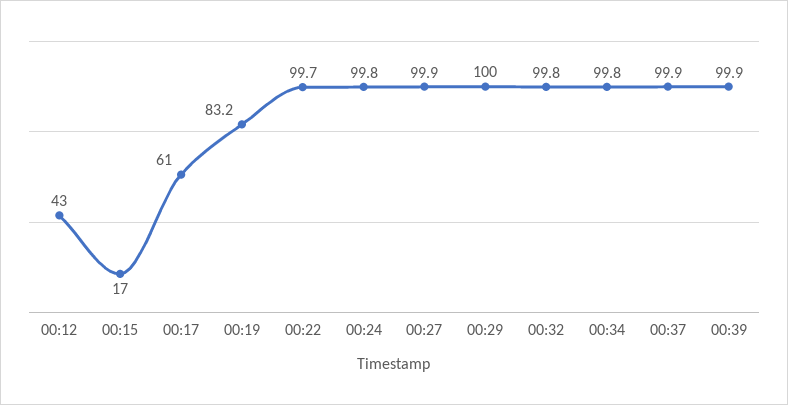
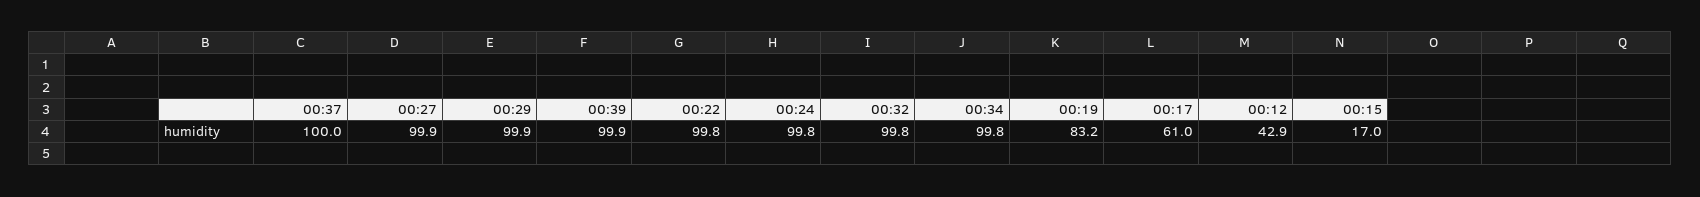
00:12: 43 -> 42.9
00:22: 99.7 -> 99.8
00:29: 100 -> 99.9
00:37: 99.9 -> 100

